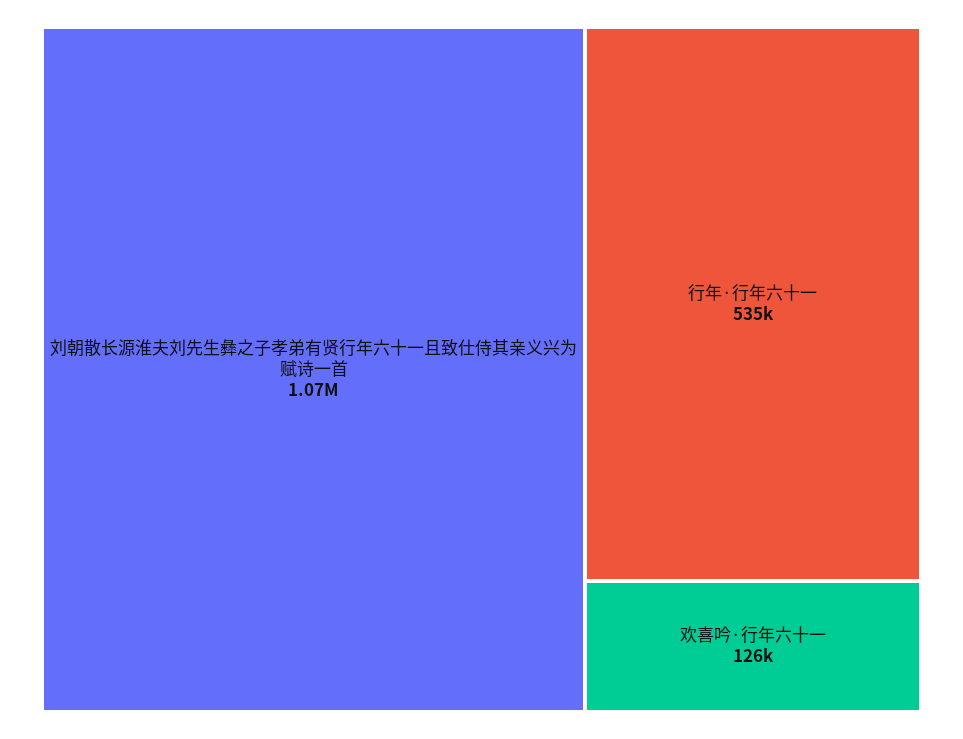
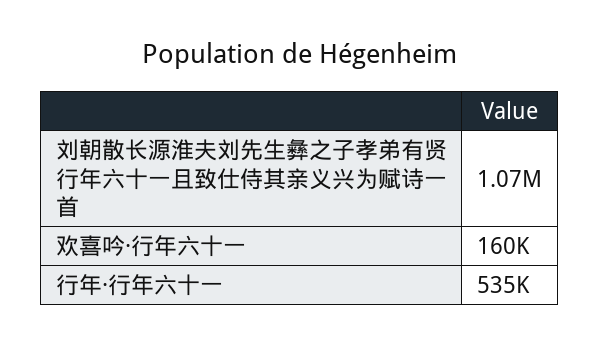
欢喜吟·行年六十一: 126000 -> 160000

